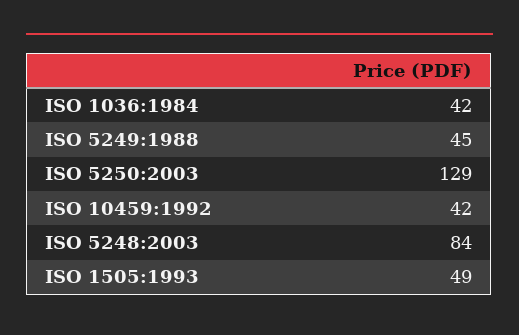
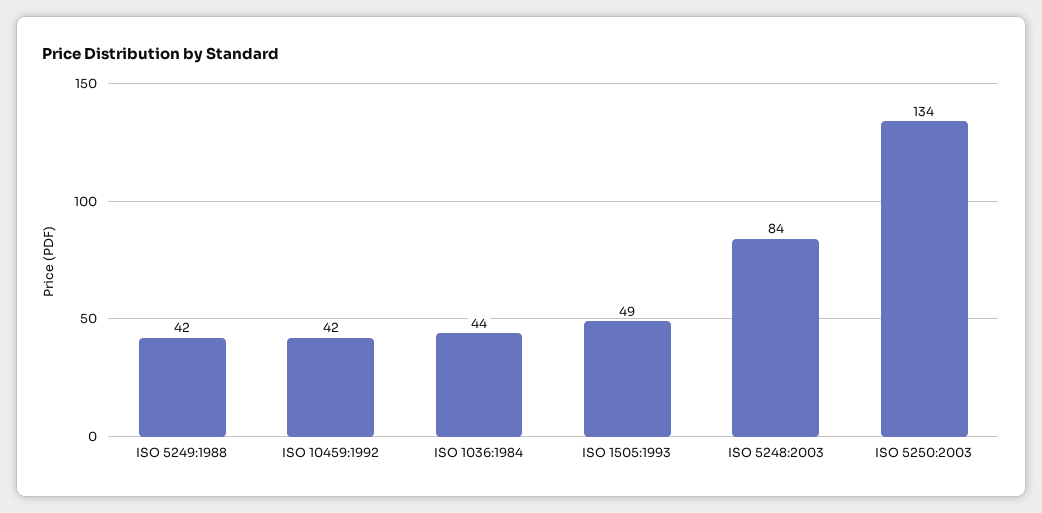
ISO 1036:1984: 42 -> 44
ISO 5249:1988: 45 -> 42
ISO 5250:2003: 129 -> 134

